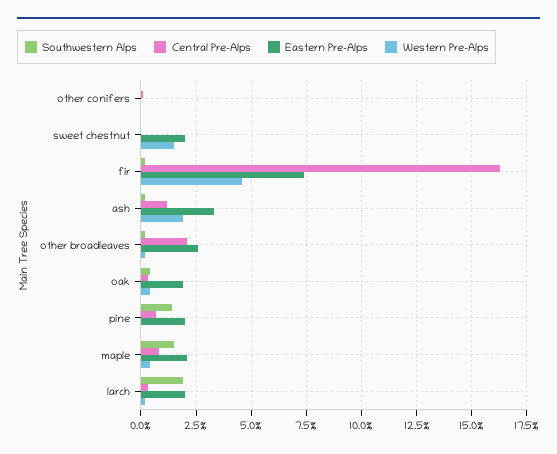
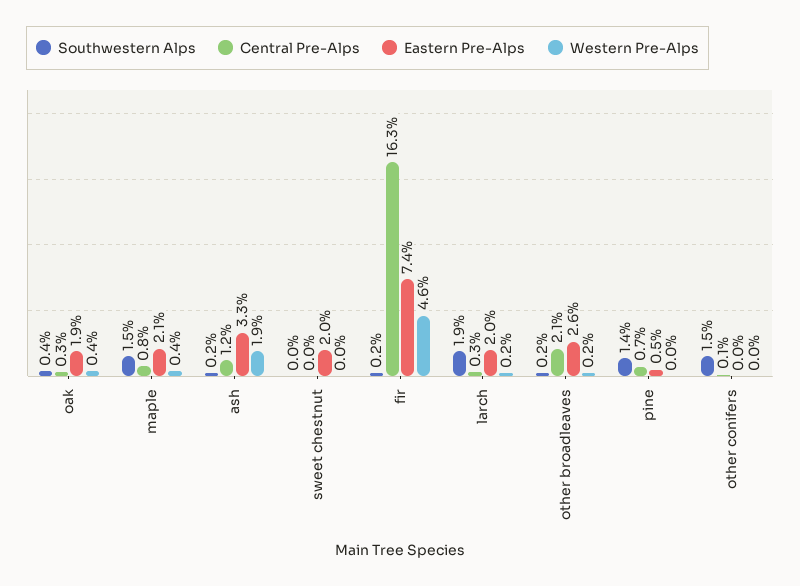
Southwestern Alps, other conifers: 0 -> 1.5
Western Pre-Alps, sweet chestnut: 1.5 -> 0
Eastern Pre-Alps, pine: 2 -> 0.5

